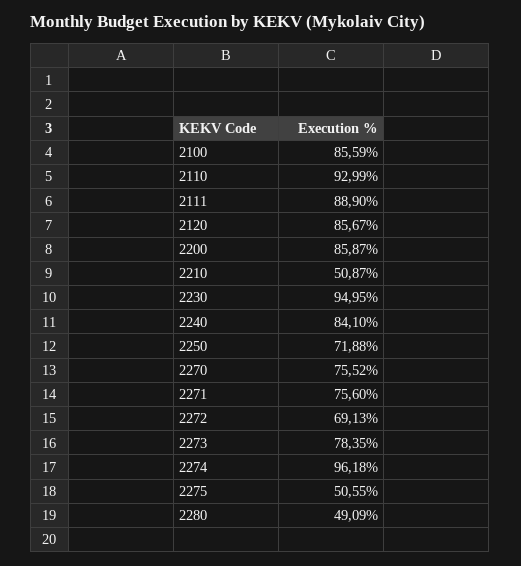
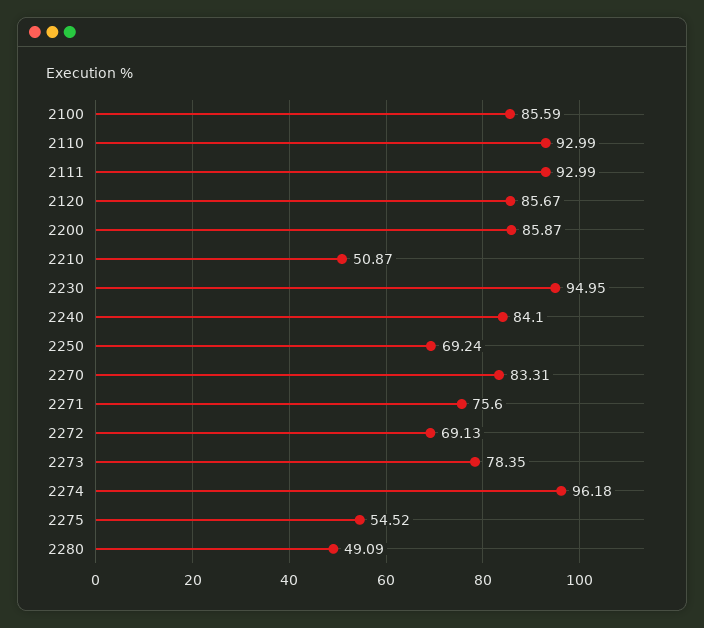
2111: 88.9 -> 92.99
2250: 71.88 -> 69.24
2270: 75.52 -> 83.31
2275: 50.55 -> 54.52

